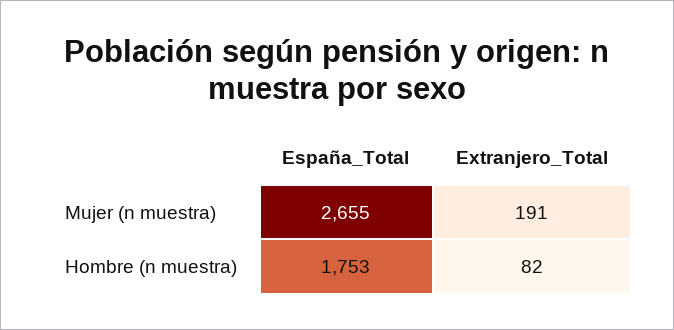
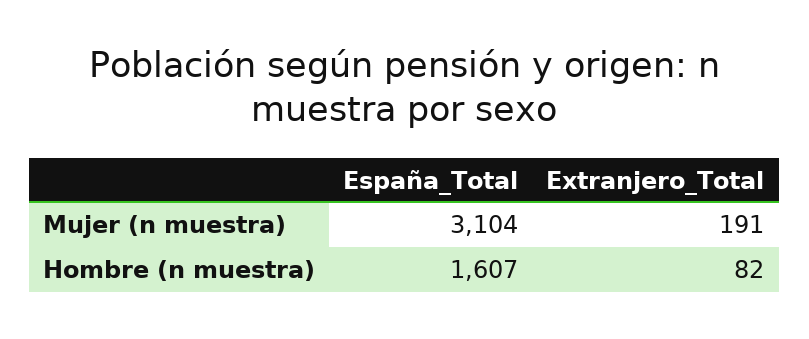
España_Total, Mujer (n muestra): 2655 -> 3104
España_Total, Hombre (n muestra): 1753 -> 1607

